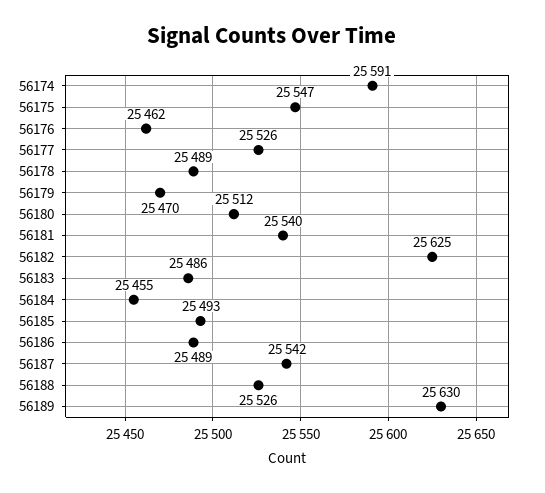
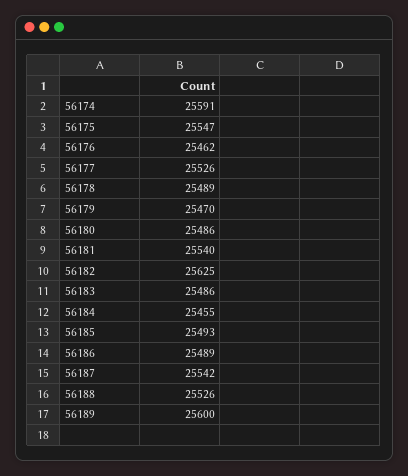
56180: 25512 -> 25486
56189: 25630 -> 25600

